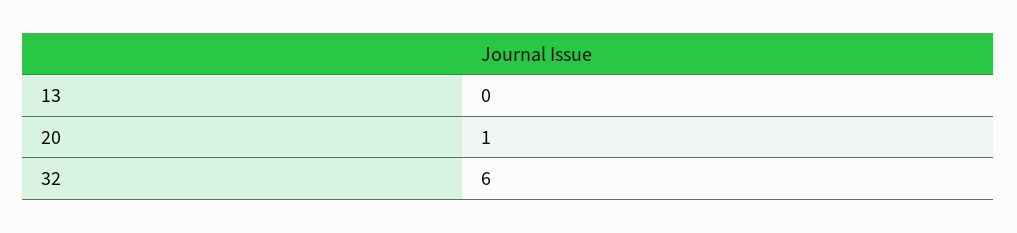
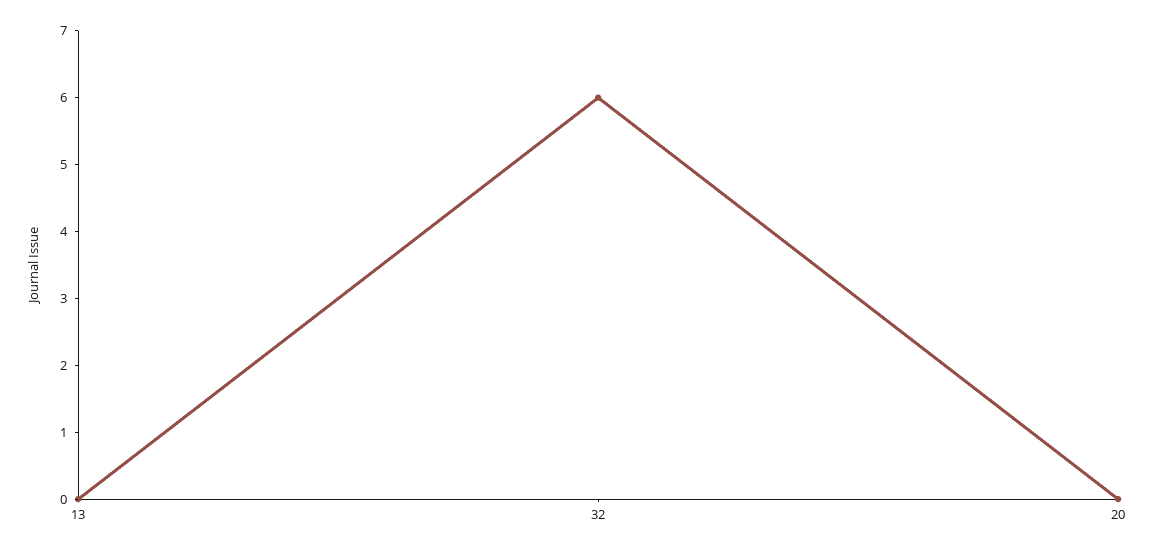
20: 1 -> 0

